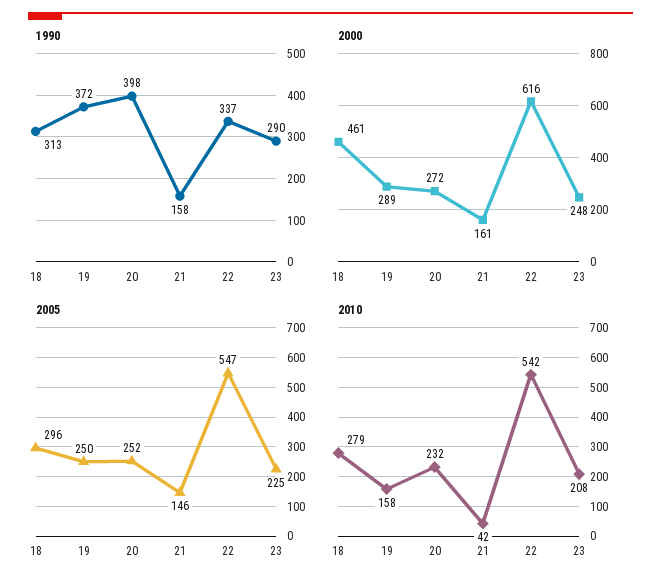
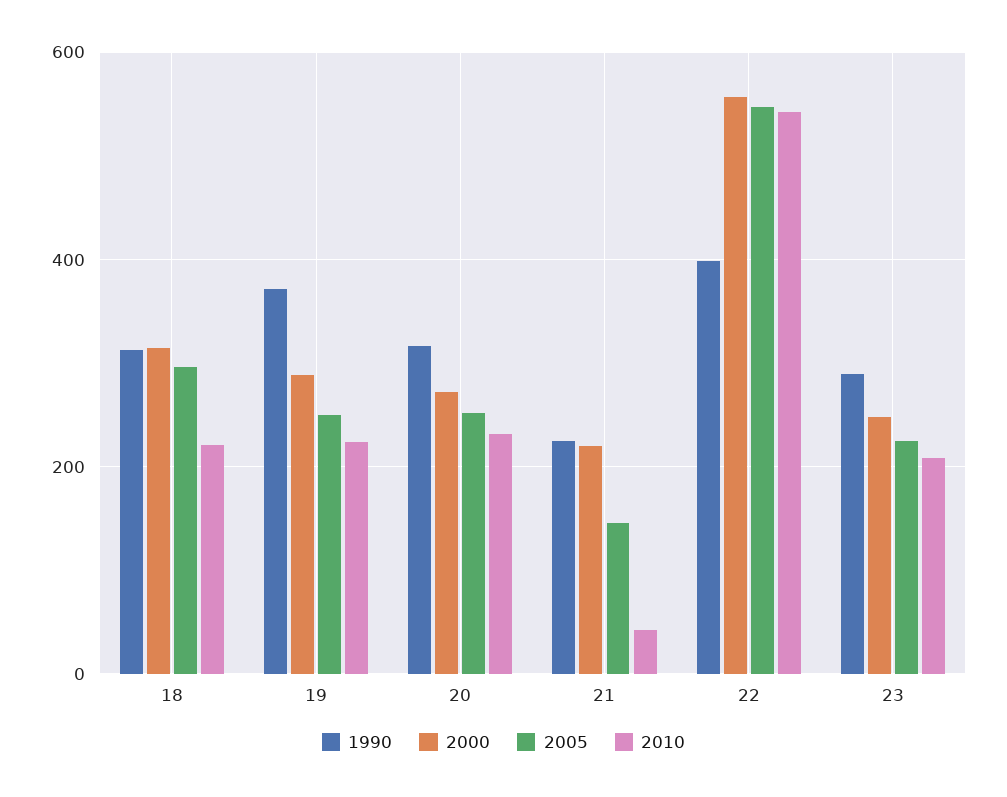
1990, 20: 398 -> 320
1990, 21: 158 -> 220
1990, 22: 337 -> 400
2000, 18: 461 -> 320
2000, 21: 161 -> 220
2000, 22: 616 -> 560
2010, 18: 279 -> 220
2010, 19: 158 -> 220

